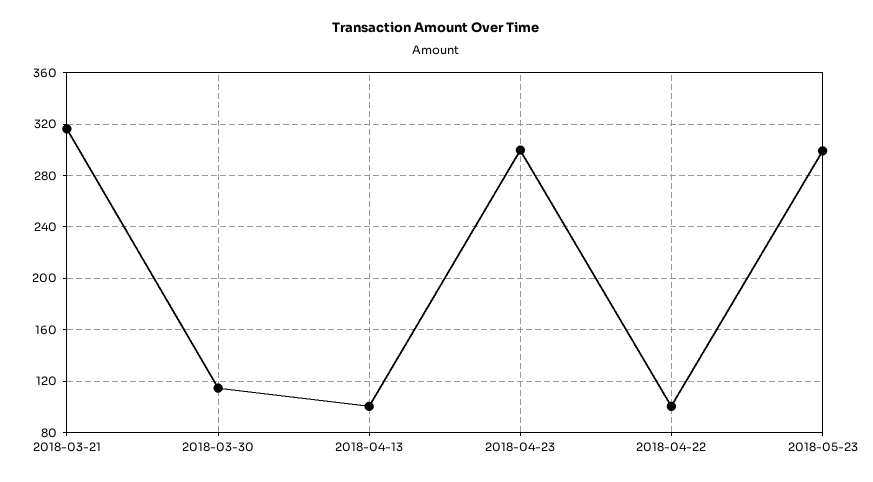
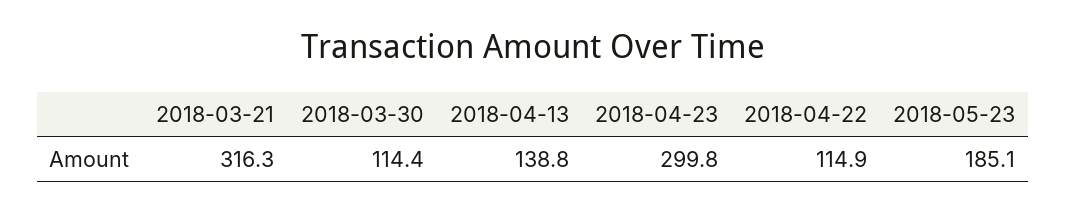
2018-04-13: 100 -> 138.8
2018-04-22: 100 -> 114.9
2018-05-23: 300 -> 185.1

